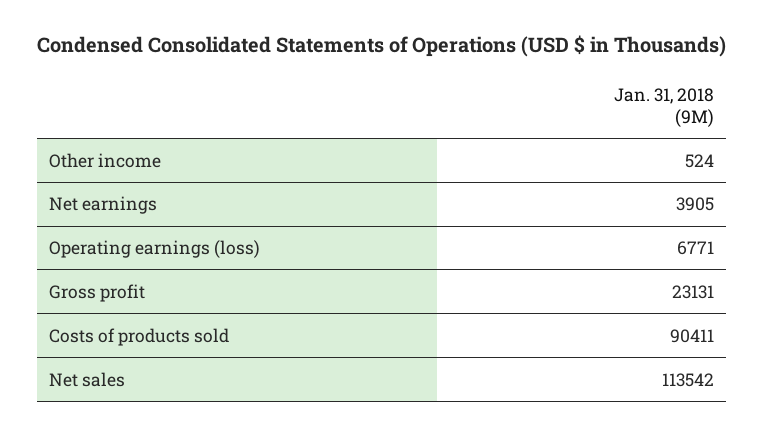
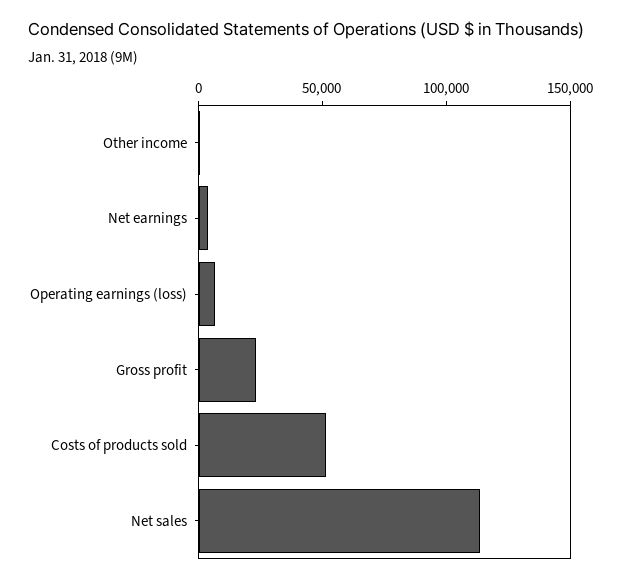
Costs of products sold: 90411 -> 50000

